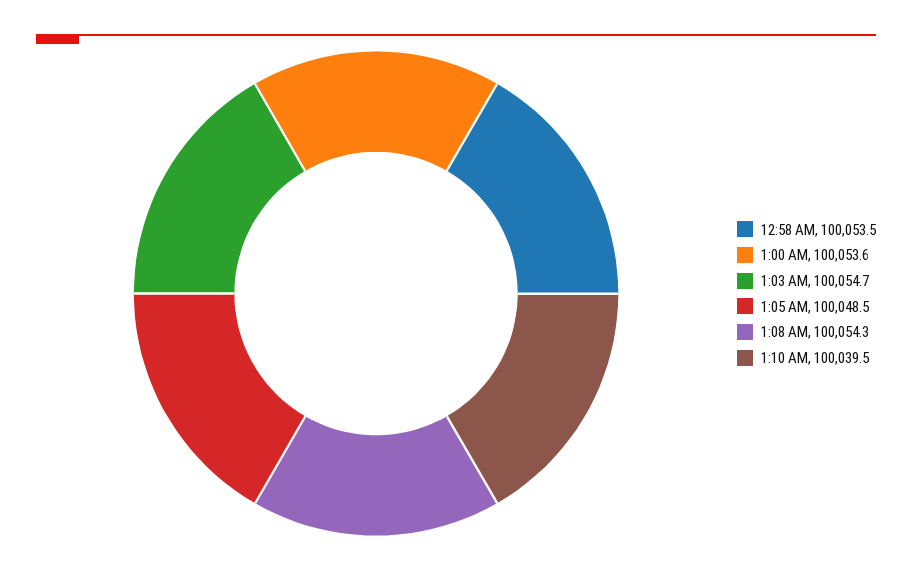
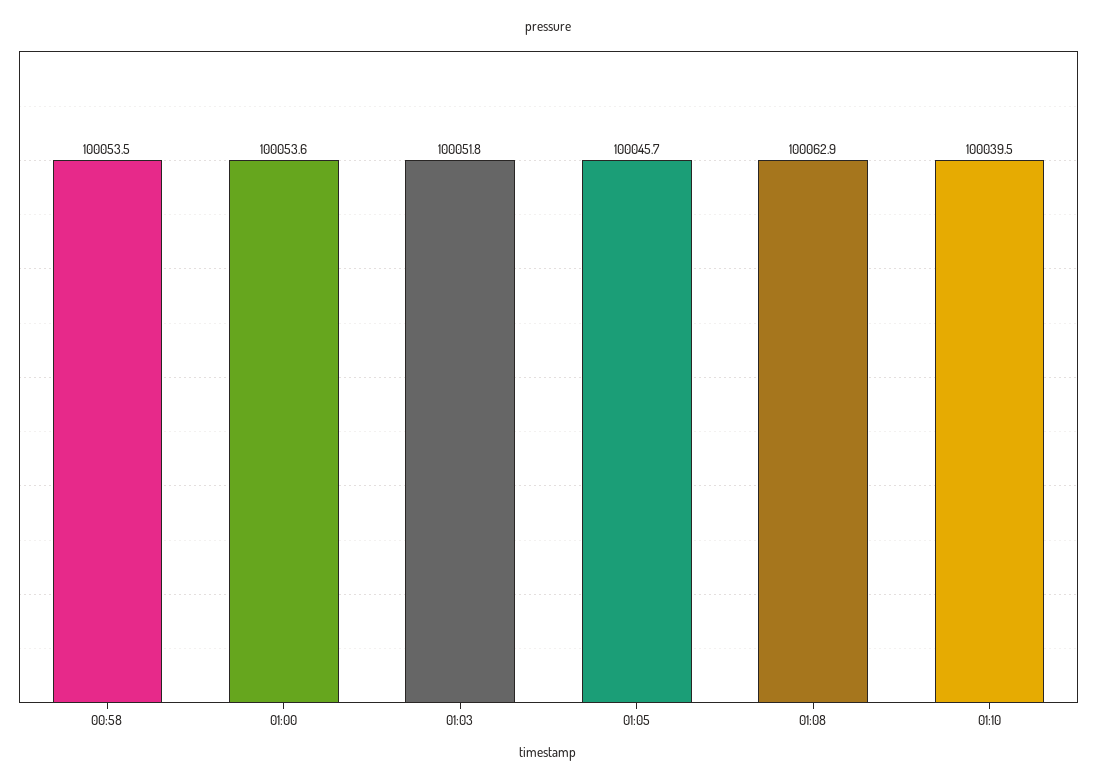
1:03 AM: 100054.7 -> 100051.8
1:05 AM: 100048.5 -> 100045.7
1:08 AM: 100054.3 -> 100062.9

